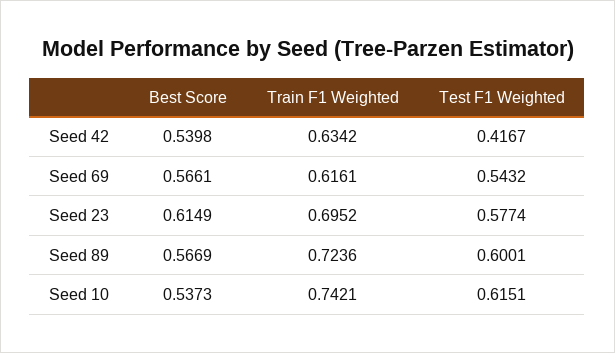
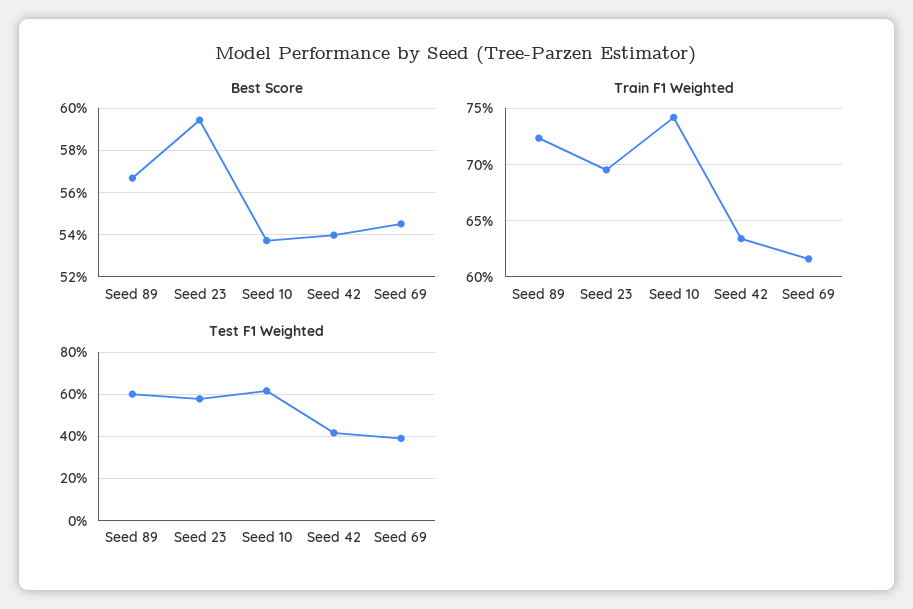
Best Score, Seed 69: 0.5661 -> 0.545
Test F1 Weighted, Seed 69: 0.5432 -> 0.4
Best Score, Seed 23: 0.6149 -> 0.595

